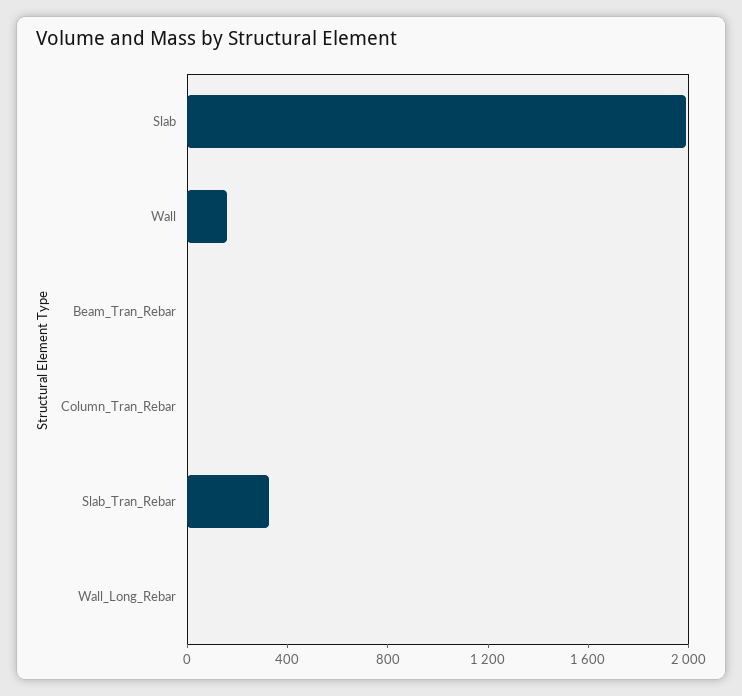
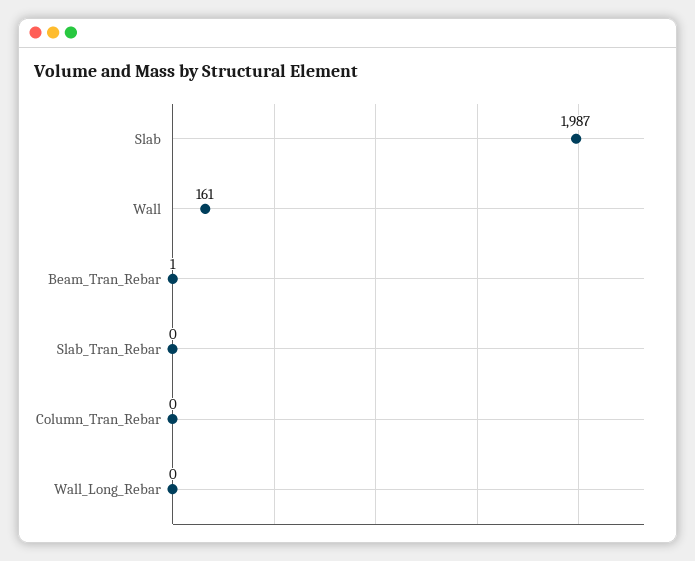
Slab_Tran_Rebar: 300 -> 0

